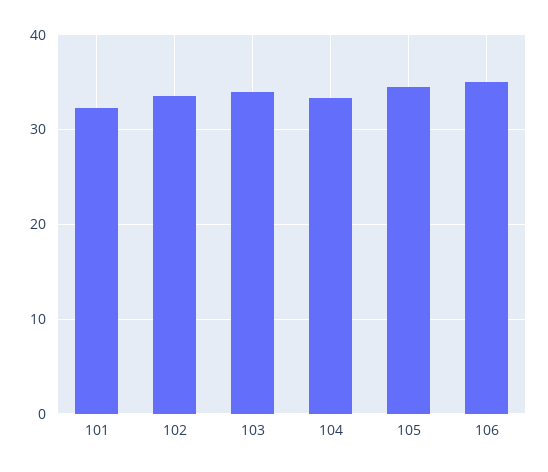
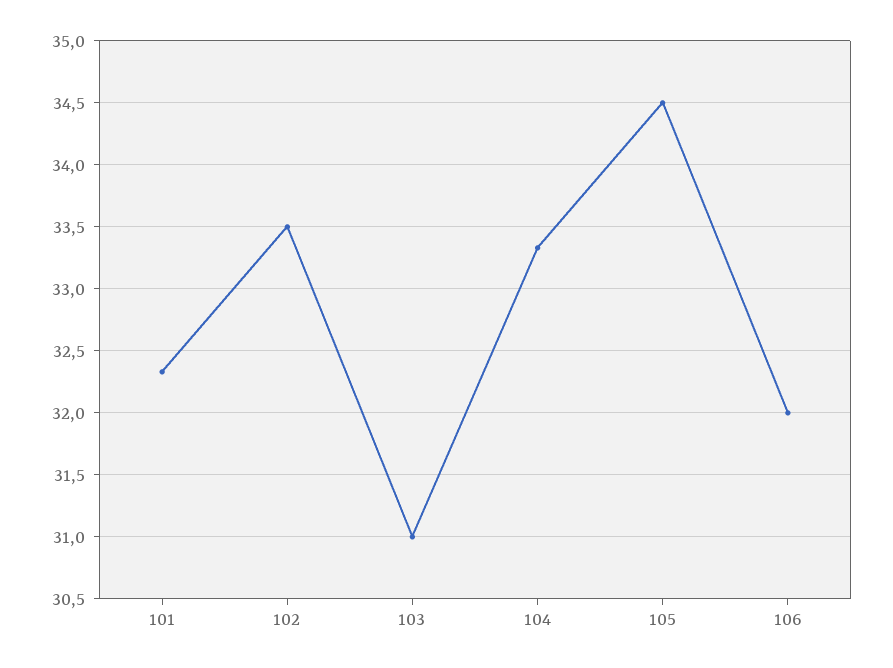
103: 34 -> 31
106: 35 -> 32

